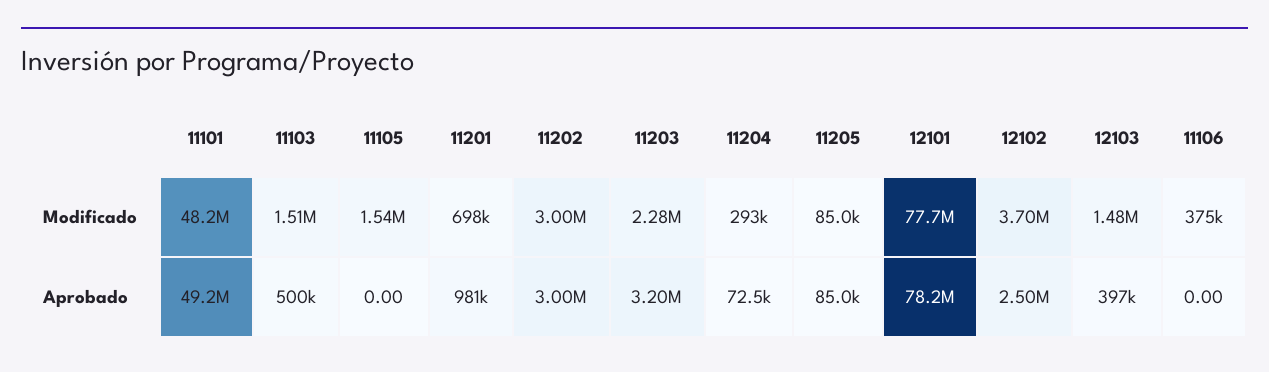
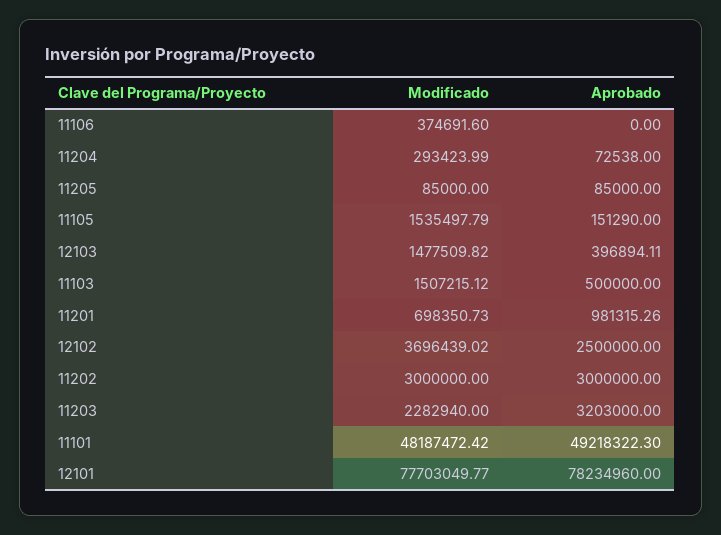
11105, Aprobado: 0 -> 151290

